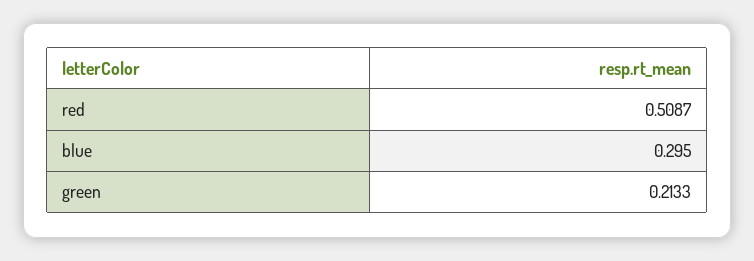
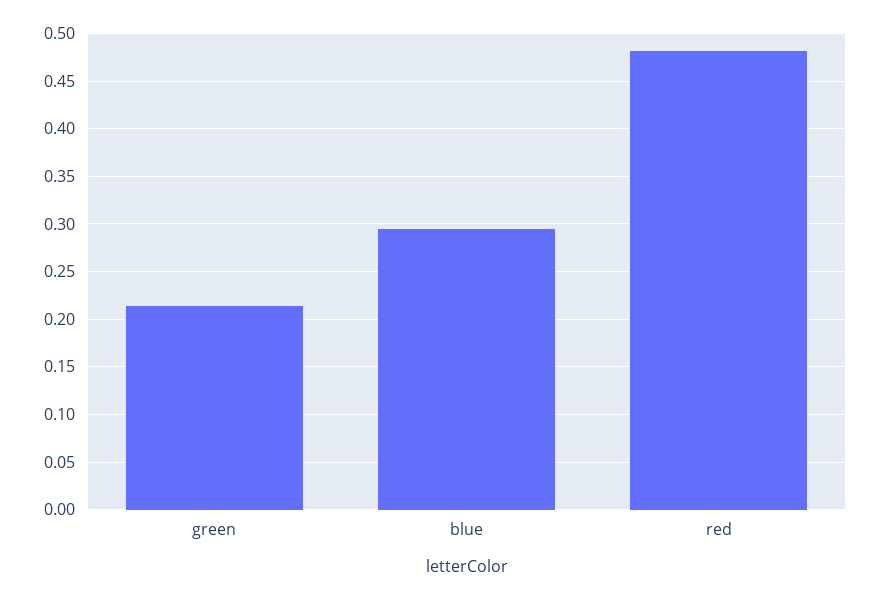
red: 0.5087 -> 0.48

